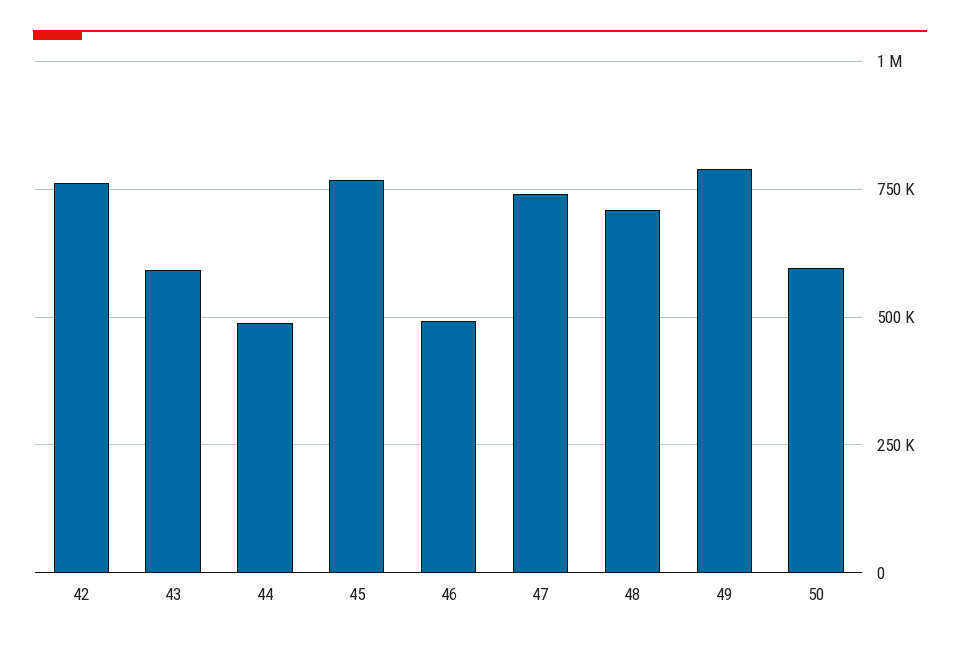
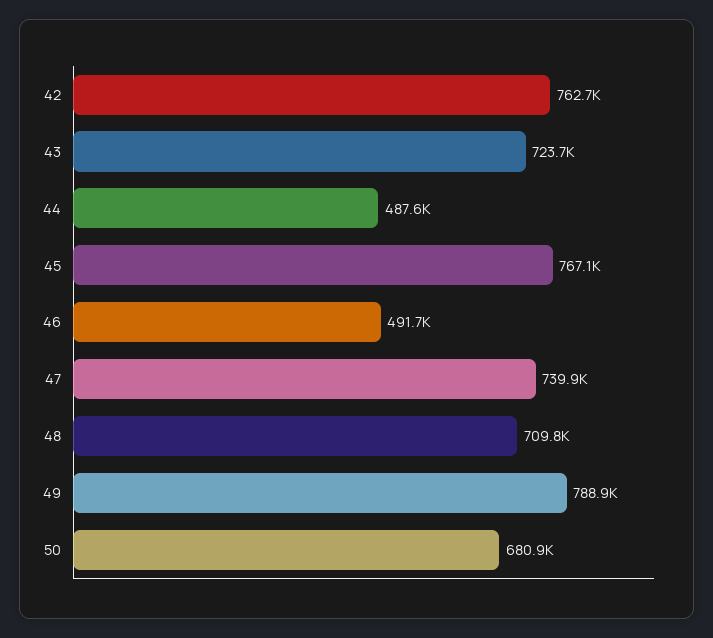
43: 600000 -> 723700
50: 600000 -> 680900

